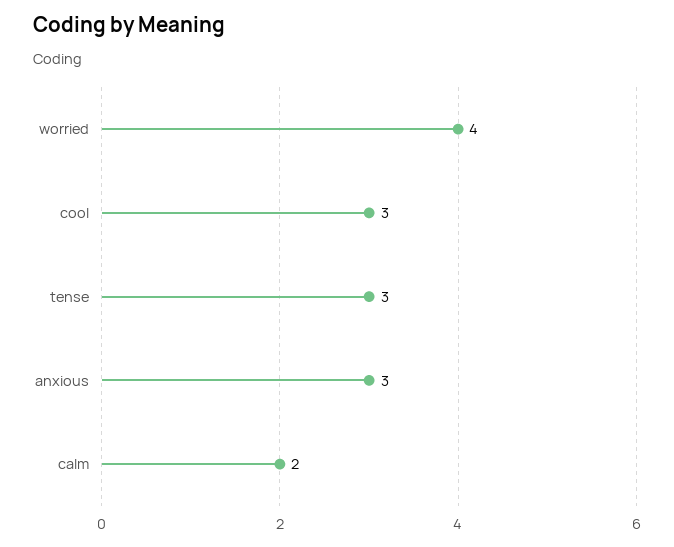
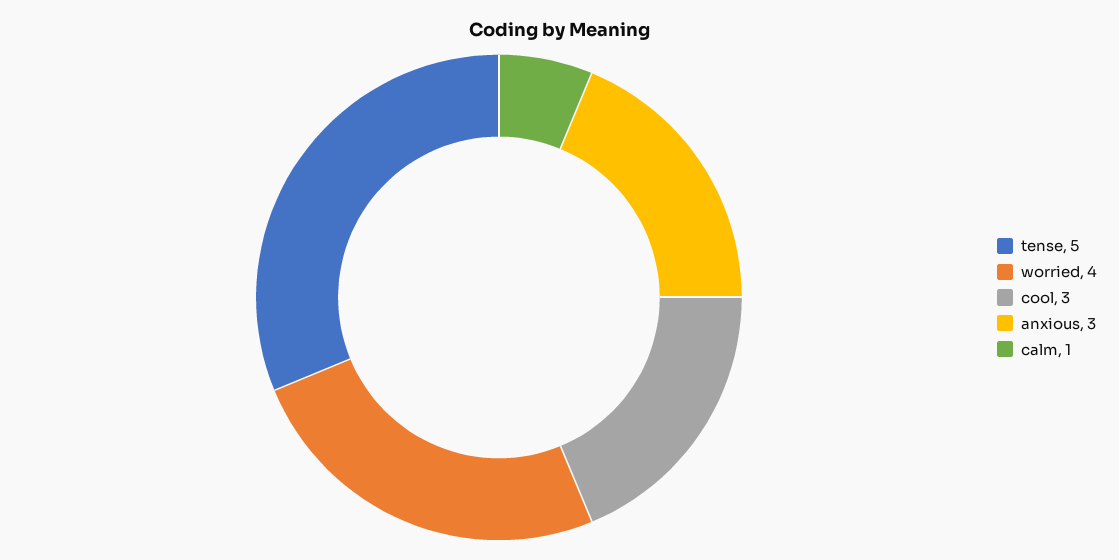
tense: 3 -> 5
calm: 2 -> 1

